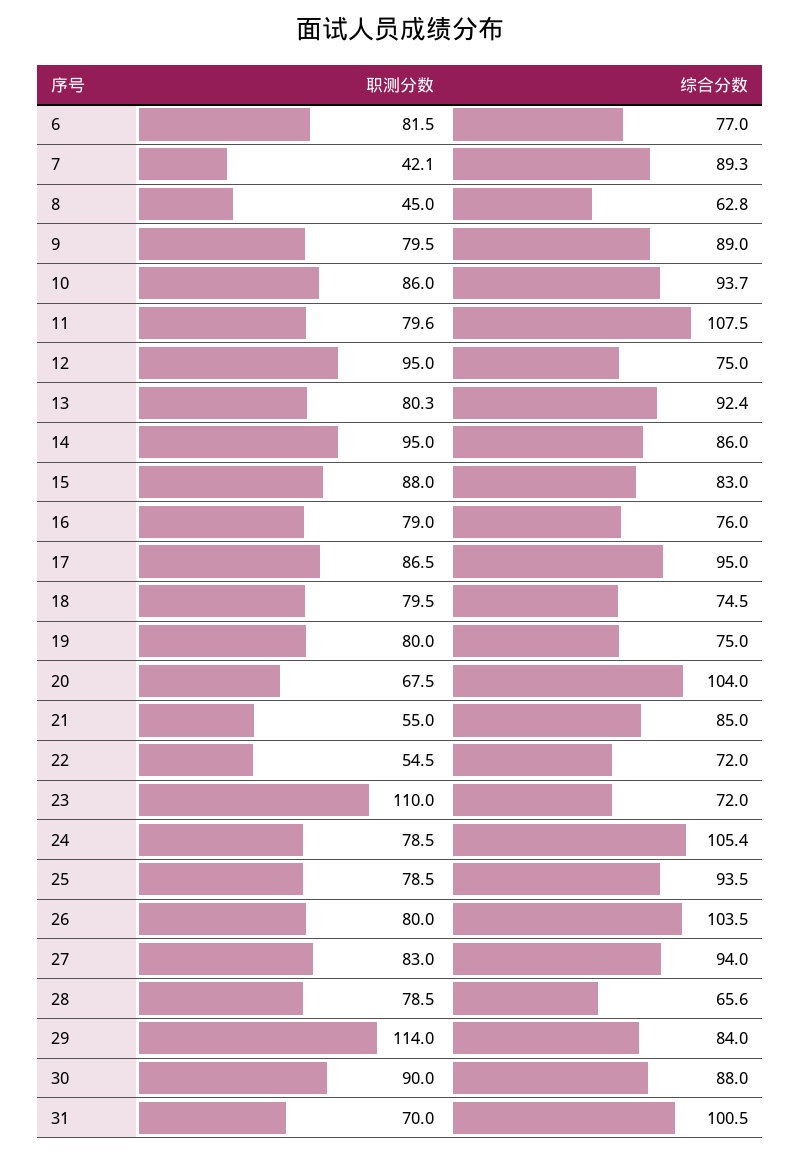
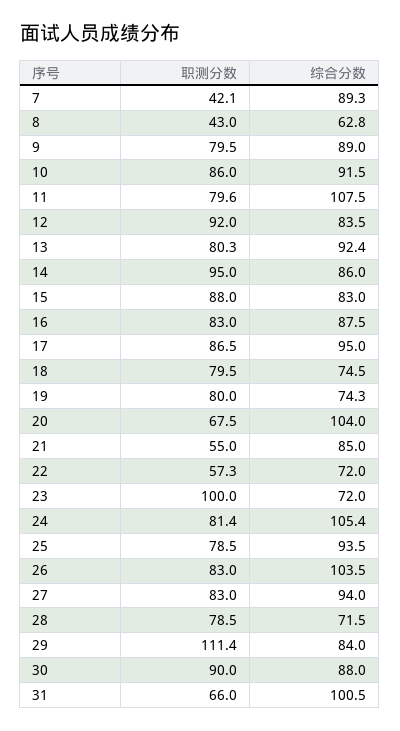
职测分数, 6: 81.5 -> none
综合分数, 6: 77 -> none
职测分数, 8: 45 -> 43
综合分数, 10: 93.7 -> 91.5
职测分数, 12: 95 -> 92
综合分数, 12: 75 -> 83.5
职测分数, 16: 79 -> 83
综合分数, 16: 76 -> 87.5
综合分数, 19: 75 -> 74.3
职测分数, 22: 54.5 -> 57.3
职测分数, 23: 110 -> 100
职测分数, 24: 78.5 -> 81.4
职测分数, 26: 80 -> 83
综合分数, 28: 65.6 -> 71.5
职测分数, 29: 114 -> 111.4
职测分数, 31: 70 -> 66

